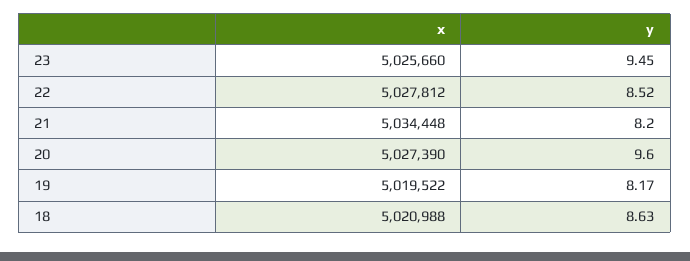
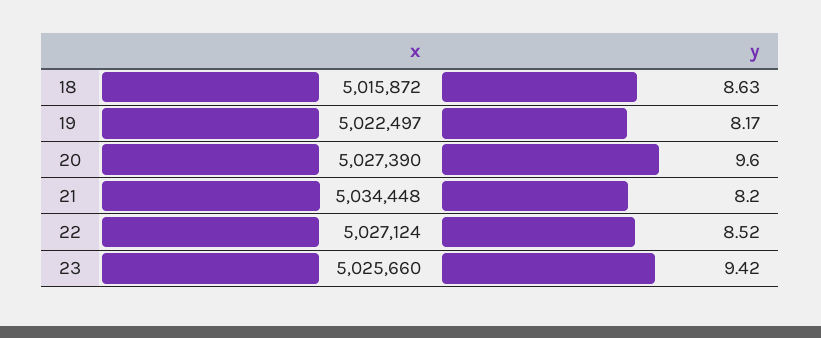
y, 23: 9.45 -> 9.42
x, 22: 5027812 -> 5027124
x, 19: 5019522 -> 5022497
x, 18: 5020988 -> 5015872

